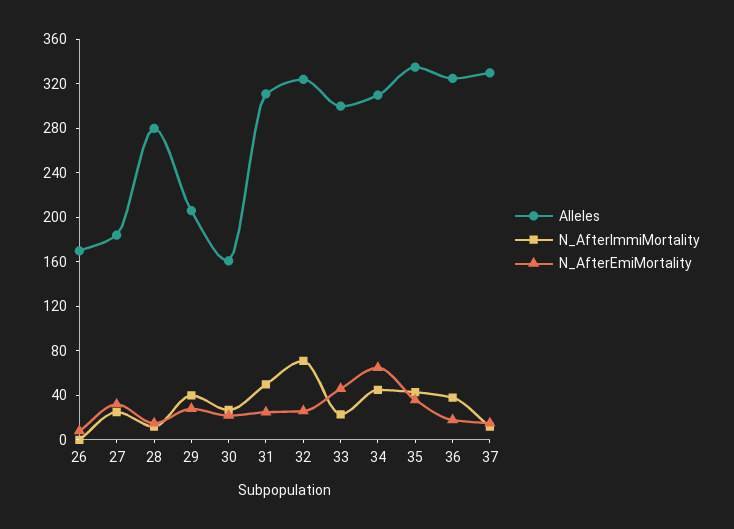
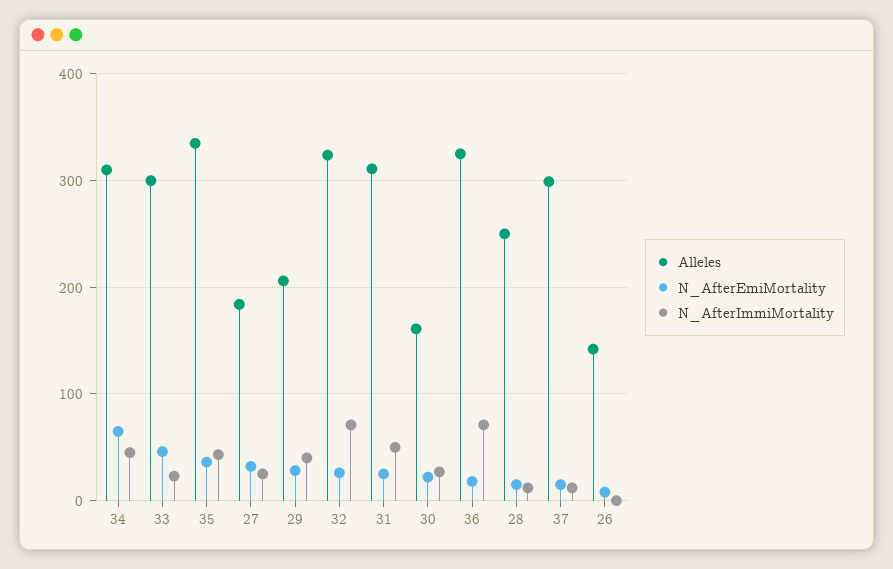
Alleles, 26: 170 -> 140
Alleles, 28: 280 -> 250
N_AfterImmiMortality, 36: 40 -> 70
Alleles, 37: 330 -> 300

